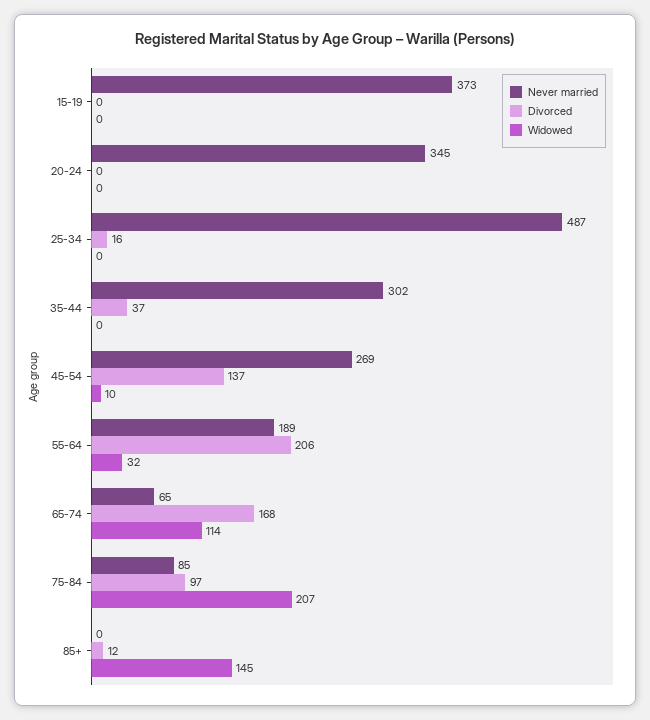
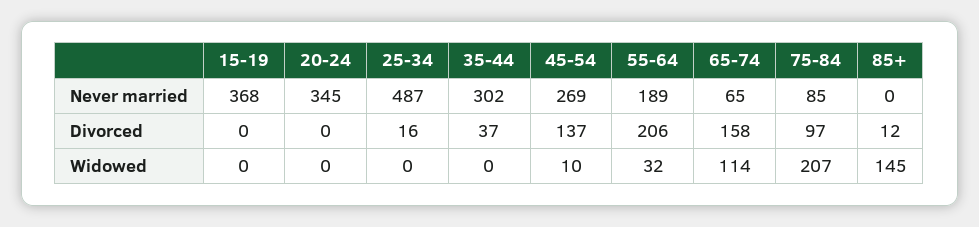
Never married, 15-19: 373 -> 368
Divorced, 65-74: 168 -> 158

